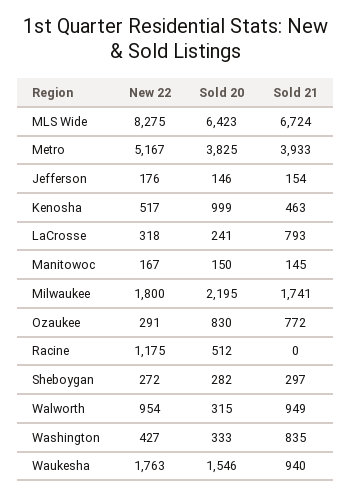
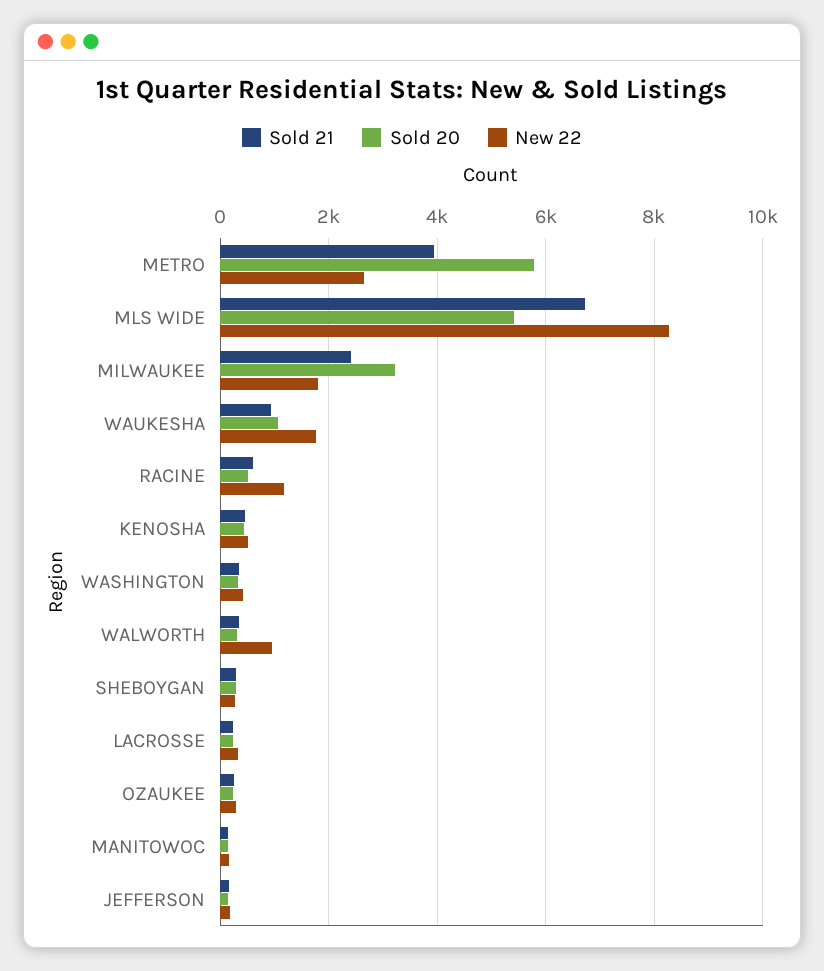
Sold 20, MLS Wide: 6423 -> 5400
New 22, Metro: 5167 -> 2600
Sold 20, Metro: 3825 -> 5800
Sold 20, Kenosha: 999 -> 400
Sold 21, LaCrosse: 793 -> 200
Sold 20, Milwaukee: 2195 -> 3200
Sold 21, Milwaukee: 1741 -> 2400
Sold 20, Ozaukee: 830 -> 200
Sold 21, Ozaukee: 772 -> 200
Sold 21, Racine: 0 -> 600
Sold 21, Walworth: 949 -> 400
Sold 21, Washington: 835 -> 400
Sold 20, Waukesha: 1546 -> 1000

